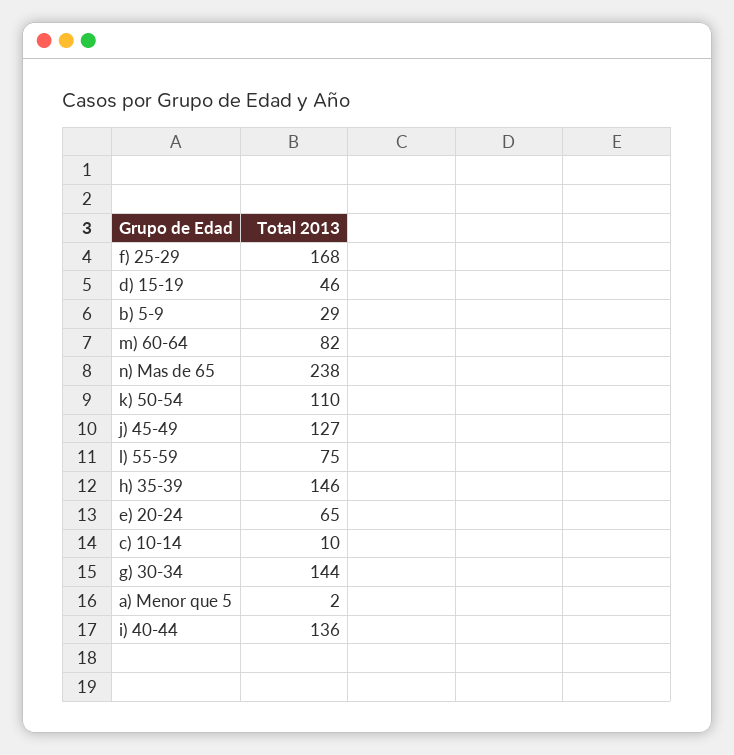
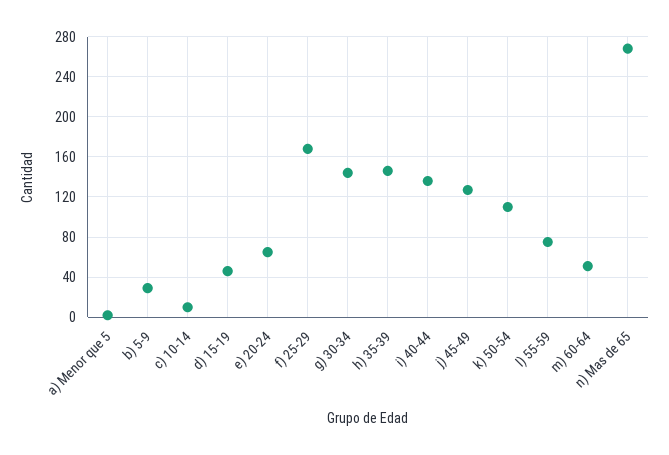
m) 60-64: 82 -> 50
n) Mas de 65: 238 -> 270

